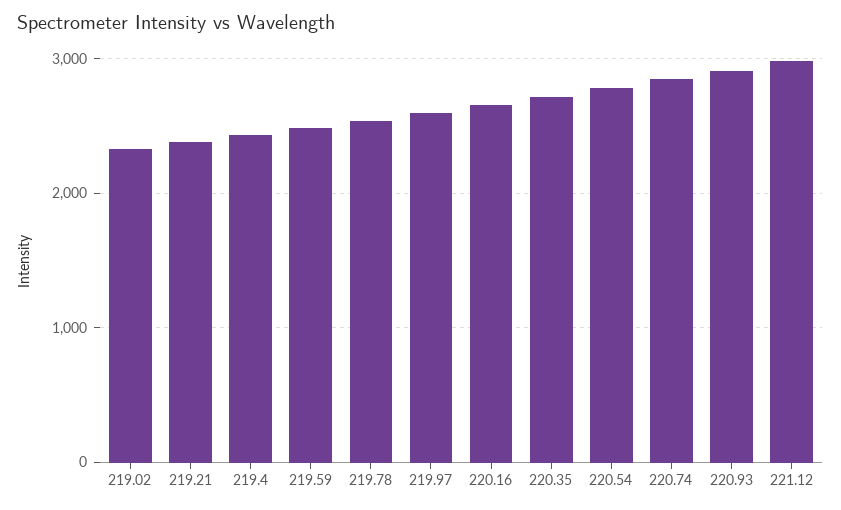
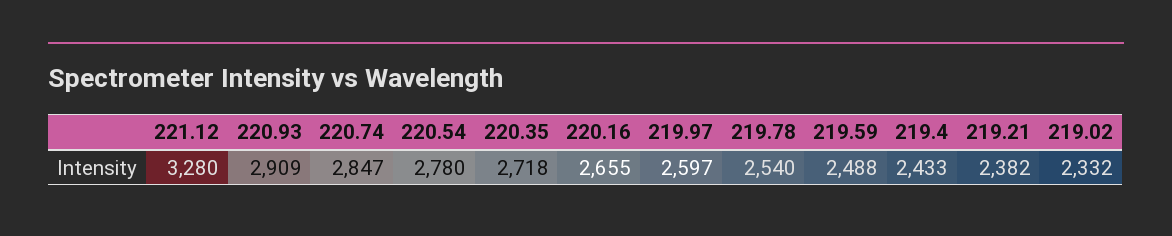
221.12: 3000 -> 3280

